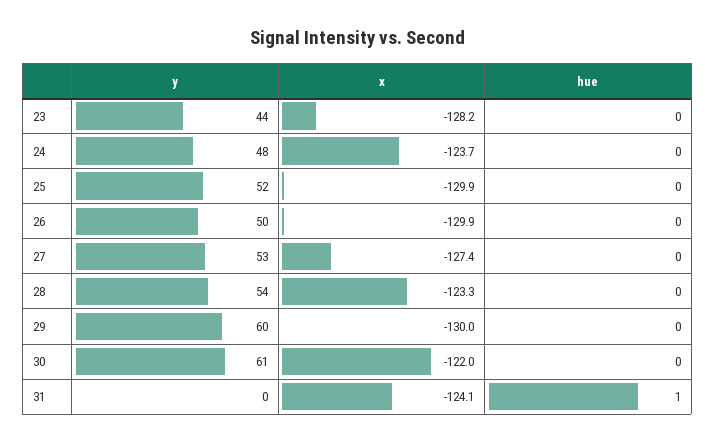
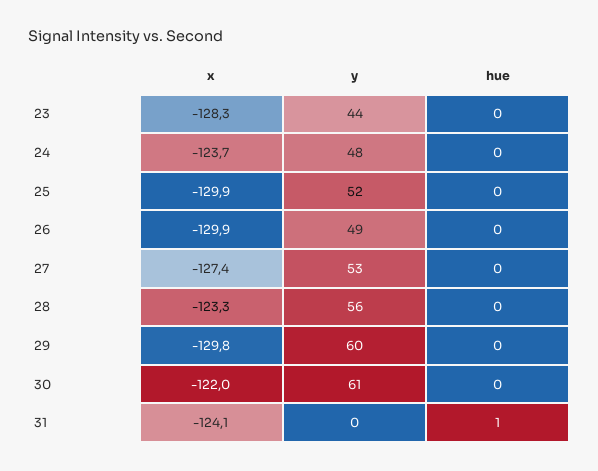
x, 23: -128.2 -> -128.3
y, 26: 50 -> 49
y, 28: 54 -> 56
x, 29: -130 -> -129.8

